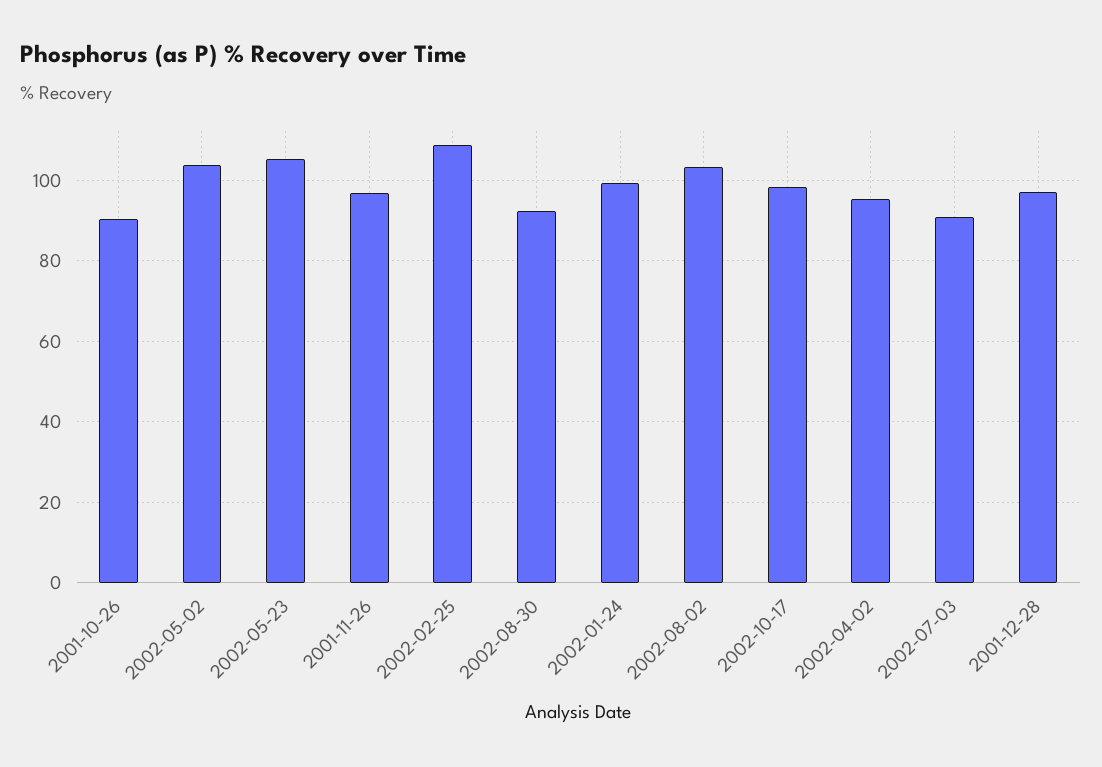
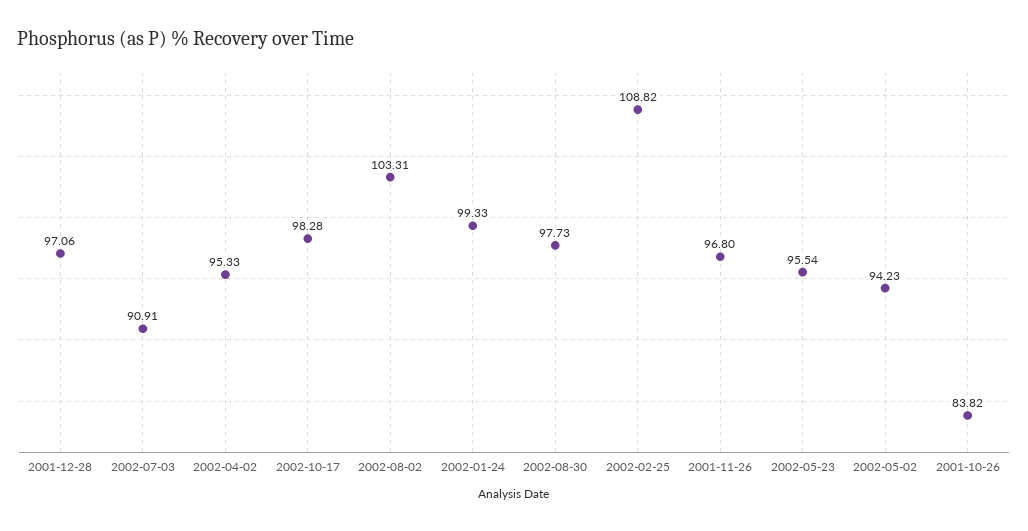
2001-10-26: 90 -> 83.82
2002-05-02: 104 -> 94.23
2002-05-23: 106 -> 95.54
2002-08-30: 92 -> 97.73

